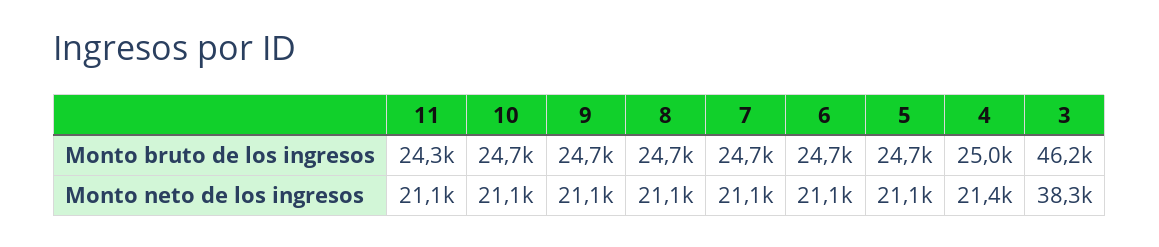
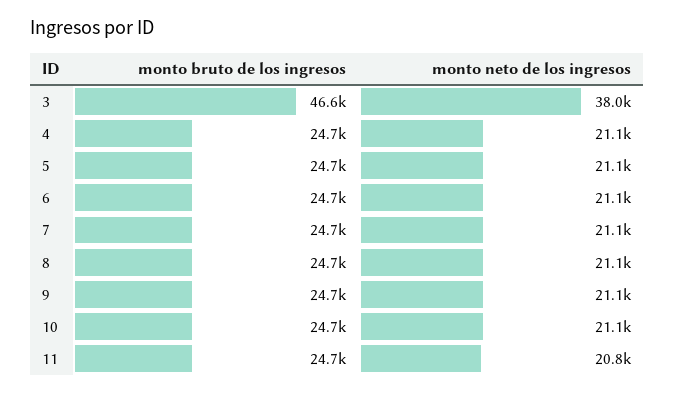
11, Monto bruto de los ingresos: 24300 -> 24700
4, Monto bruto de los ingresos: 25000 -> 24700
3, Monto bruto de los ingresos: 46200 -> 46600
11, Monto neto de los ingresos: 21100 -> 20800
4, Monto neto de los ingresos: 21400 -> 21100
3, Monto neto de los ingresos: 38300 -> 38000

